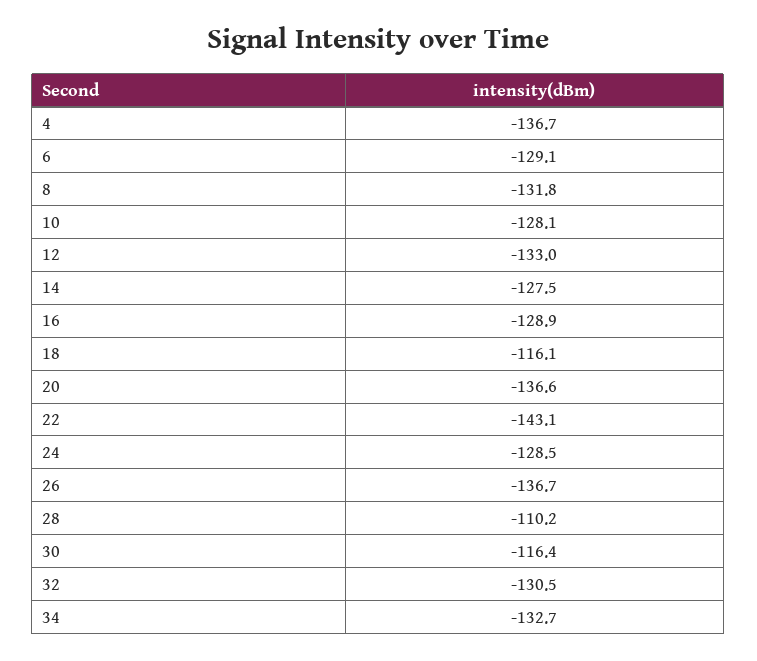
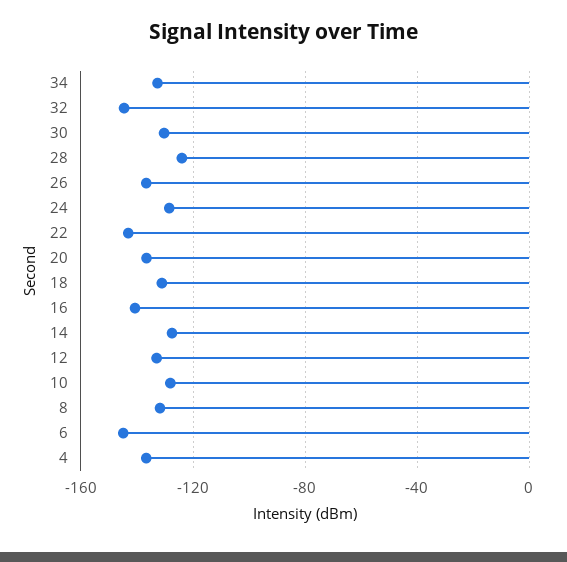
6: -129.1 -> -145
16: -128.9 -> -140
18: -116.1 -> -130
28: -110.2 -> -125
30: -116.4 -> -130
32: -130.5 -> -145

